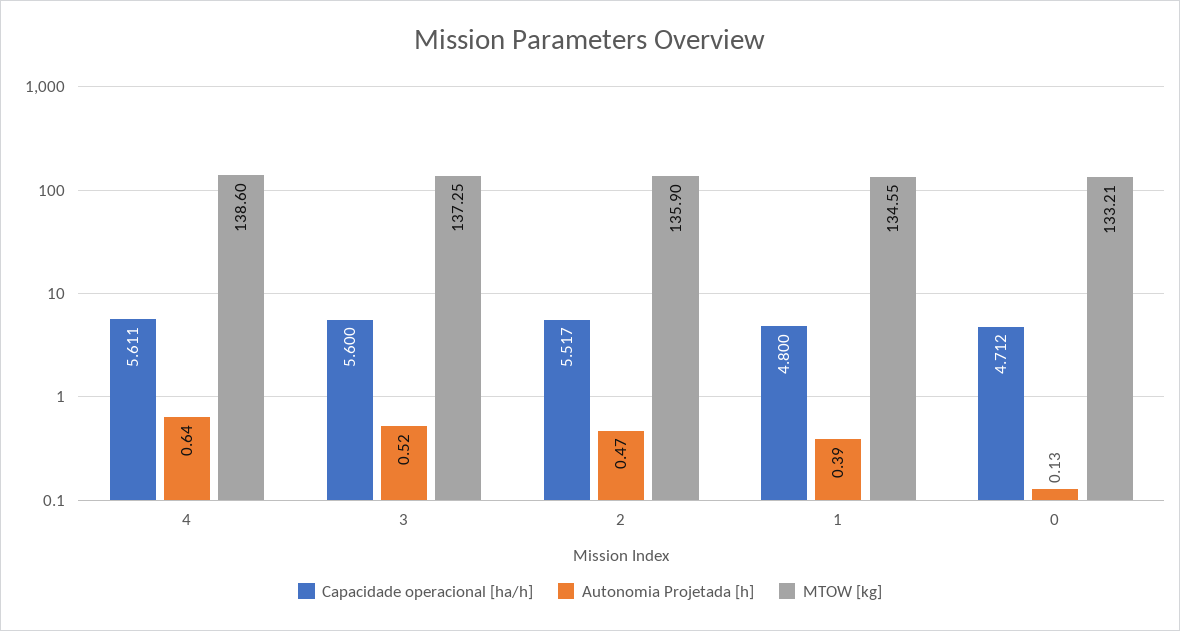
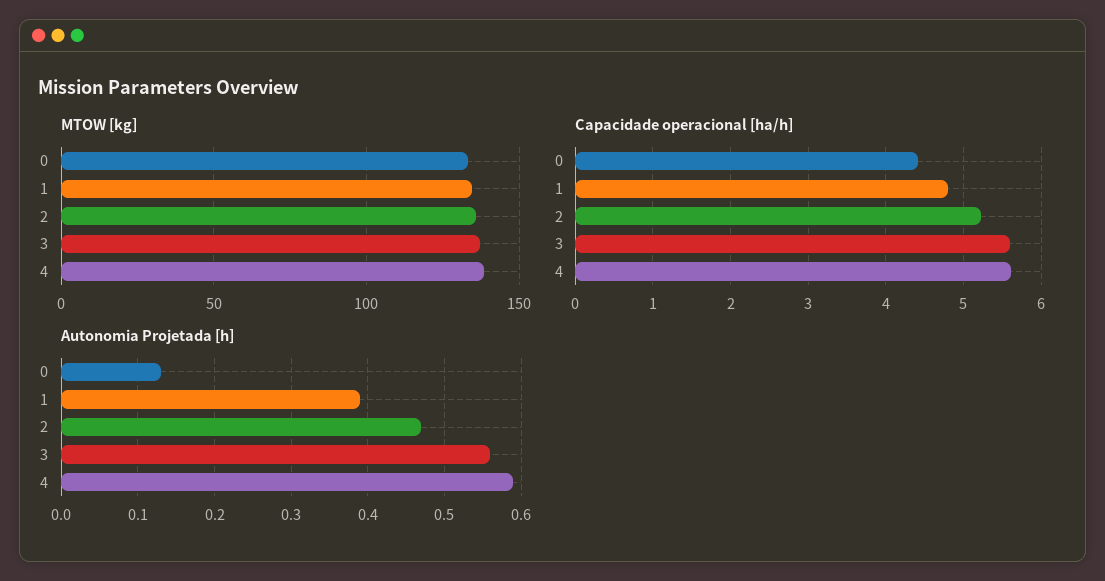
Autonomia Projetada [h], 4: 0.64 -> 0.59
Autonomia Projetada [h], 3: 0.52 -> 0.56
Capacidade operacional [ha/h], 2: 5.517 -> 5.2
Capacidade operacional [ha/h], 0: 4.712 -> 4.4

